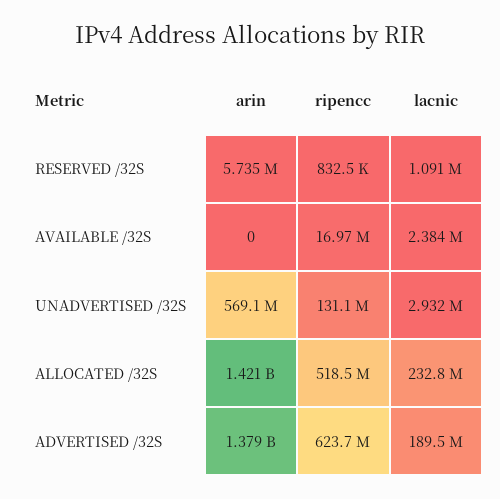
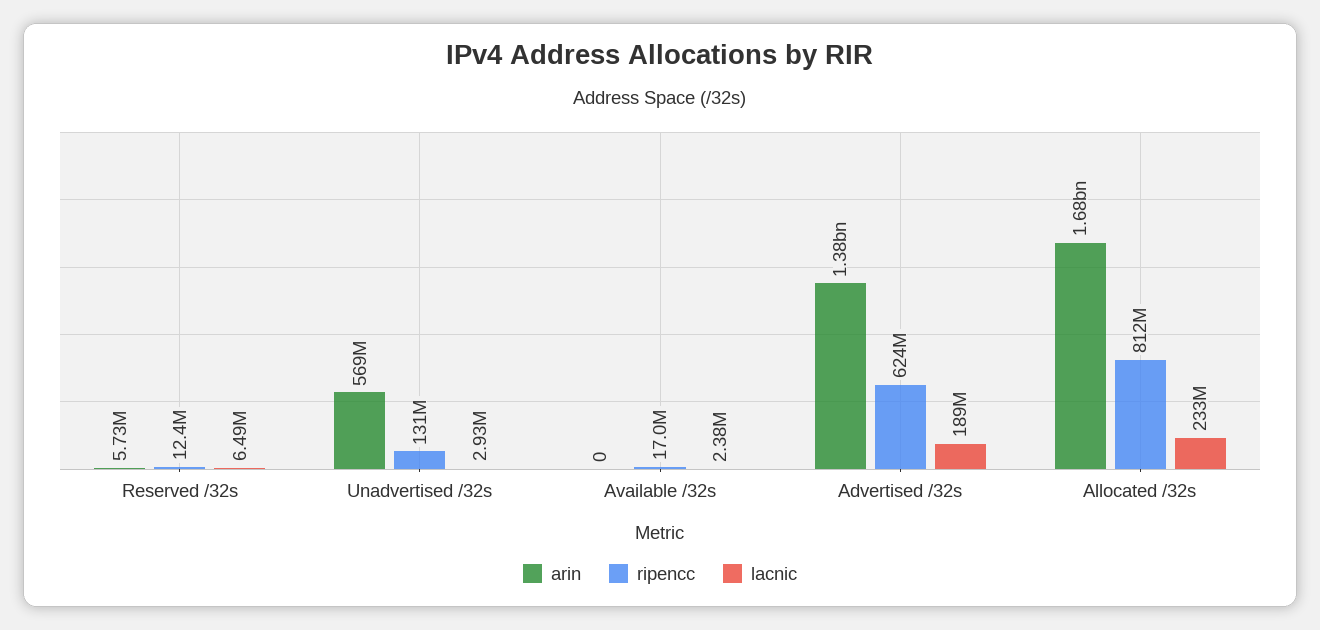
ripencc, RESERVED /32S: 832500 -> 12400000
lacnic, RESERVED /32S: 1091000 -> 6490000
arin, ALLOCATED /32S: 1421000000 -> 1680000000
ripencc, ALLOCATED /32S: 518500000 -> 812000000

